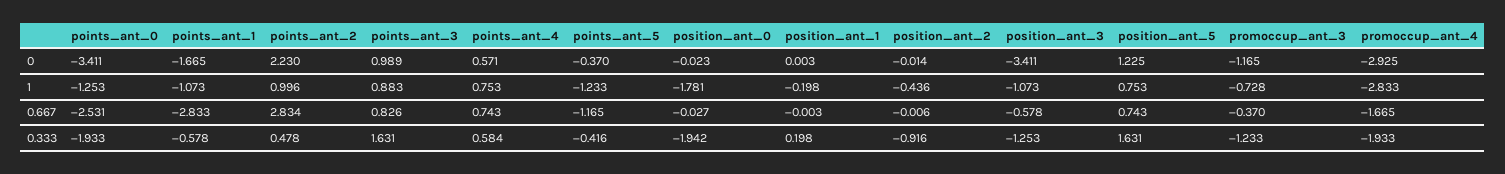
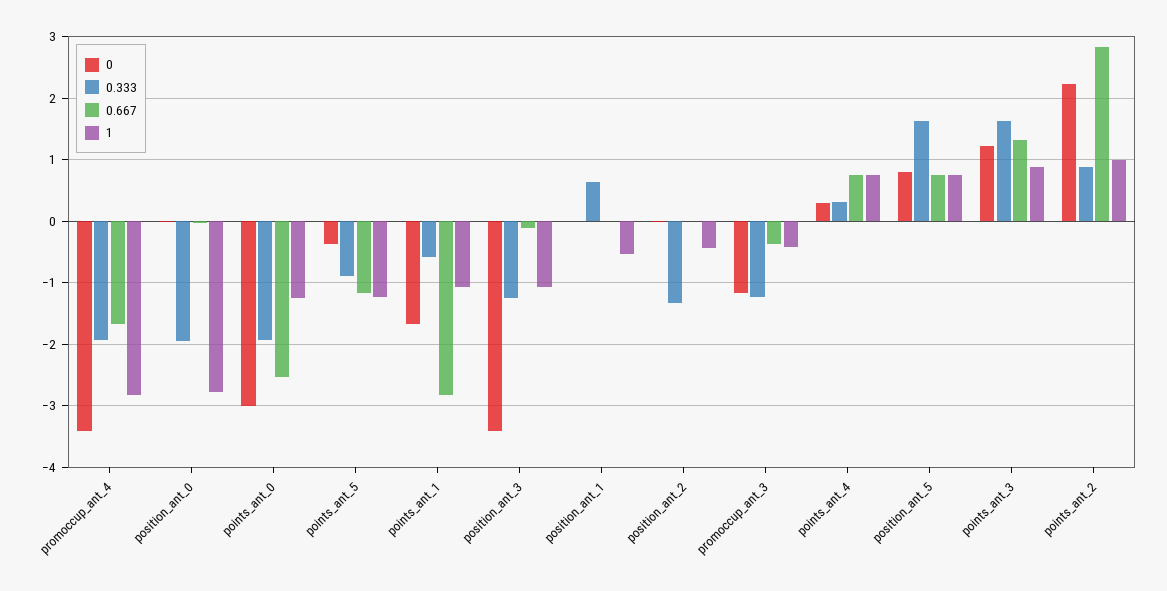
0, points_ant_0: -3.411 -> -3
0, points_ant_3: 0.989 -> 1.2
0, points_ant_4: 0.571 -> 0.3
0, position_ant_5: 1.225 -> 0.8
0, promoccup_ant_4: -2.925 -> -3.4
1, position_ant_0: -1.781 -> -2.8
1, position_ant_1: -0.198 -> -0.5
1, promoccup_ant_3: -0.728 -> -0.4
0.667, points_ant_3: 0.826 -> 1.3
0.667, position_ant_3: -0.578 -> -0.1
0.333, points_ant_2: 0.478 -> 0.9
0.333, points_ant_4: 0.584 -> 0.3
0.333, points_ant_5: -0.416 -> -0.9
0.333, position_ant_1: 0.198 -> 0.6
0.333, position_ant_2: -0.916 -> -1.3

